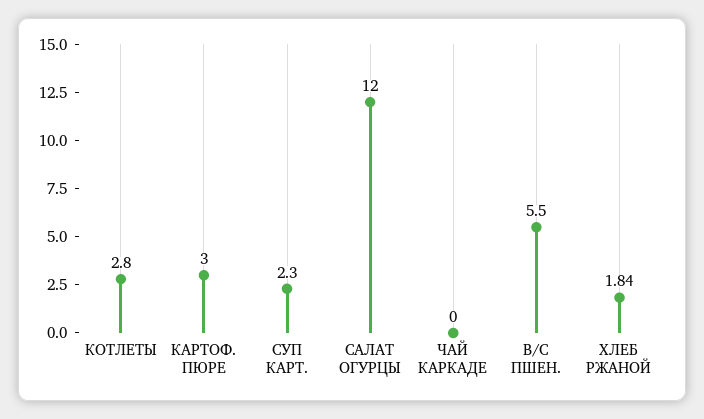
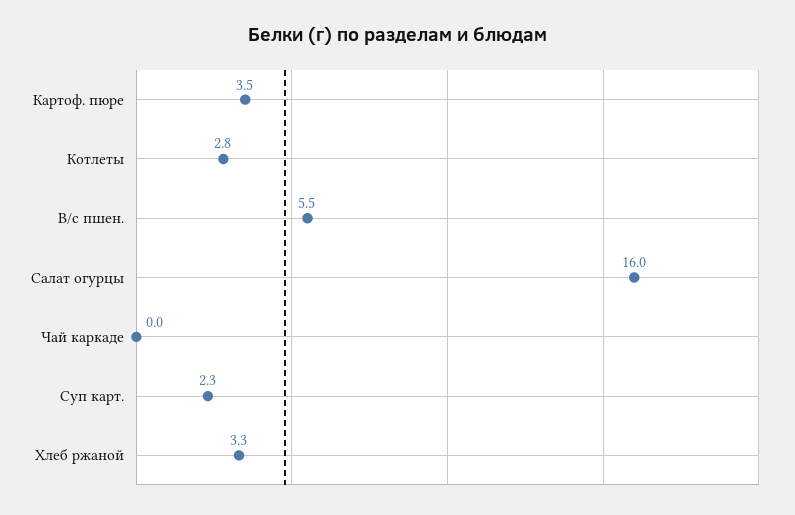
КАРТОФ. ПЮРЕ: 3 -> 3.5
САЛАТ ОГУРЦЫ: 12 -> 16
ХЛЕБ РЖАНОЙ: 1.84 -> 3.3

